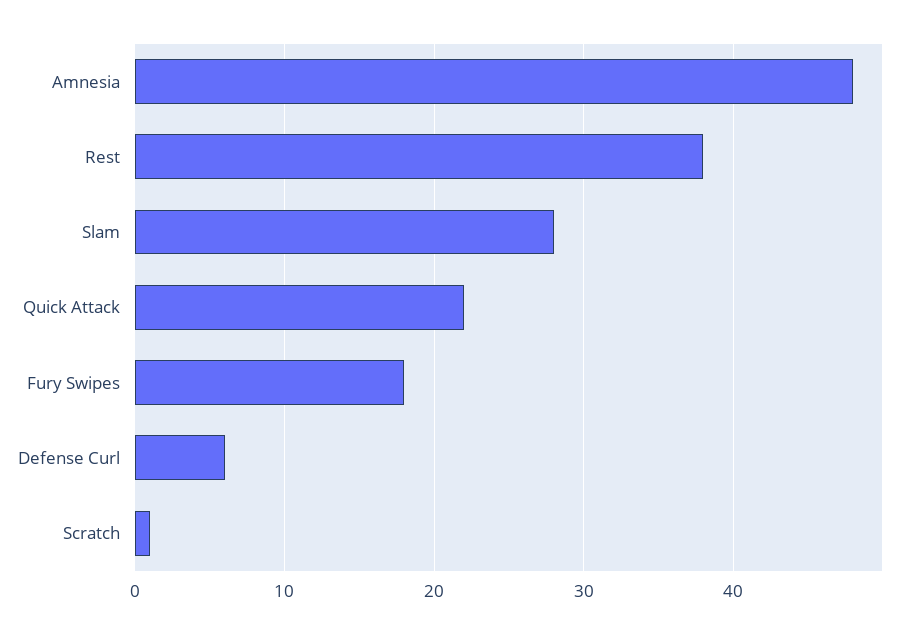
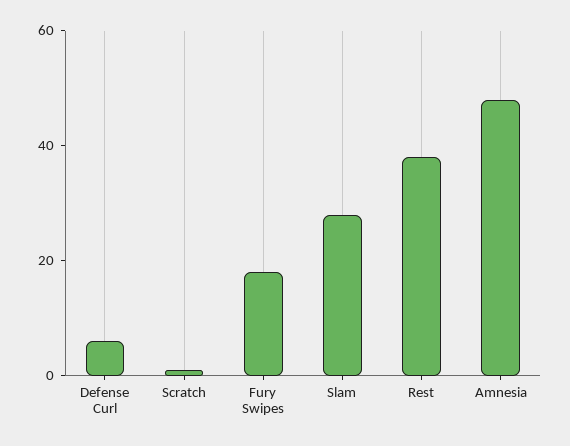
Quick Attack: 22 -> none

